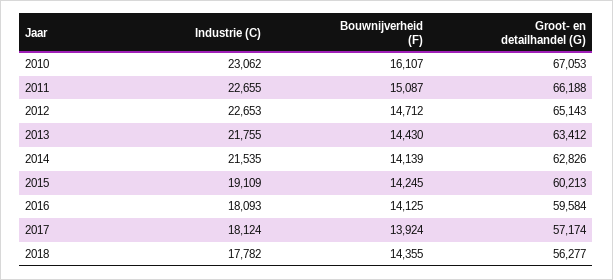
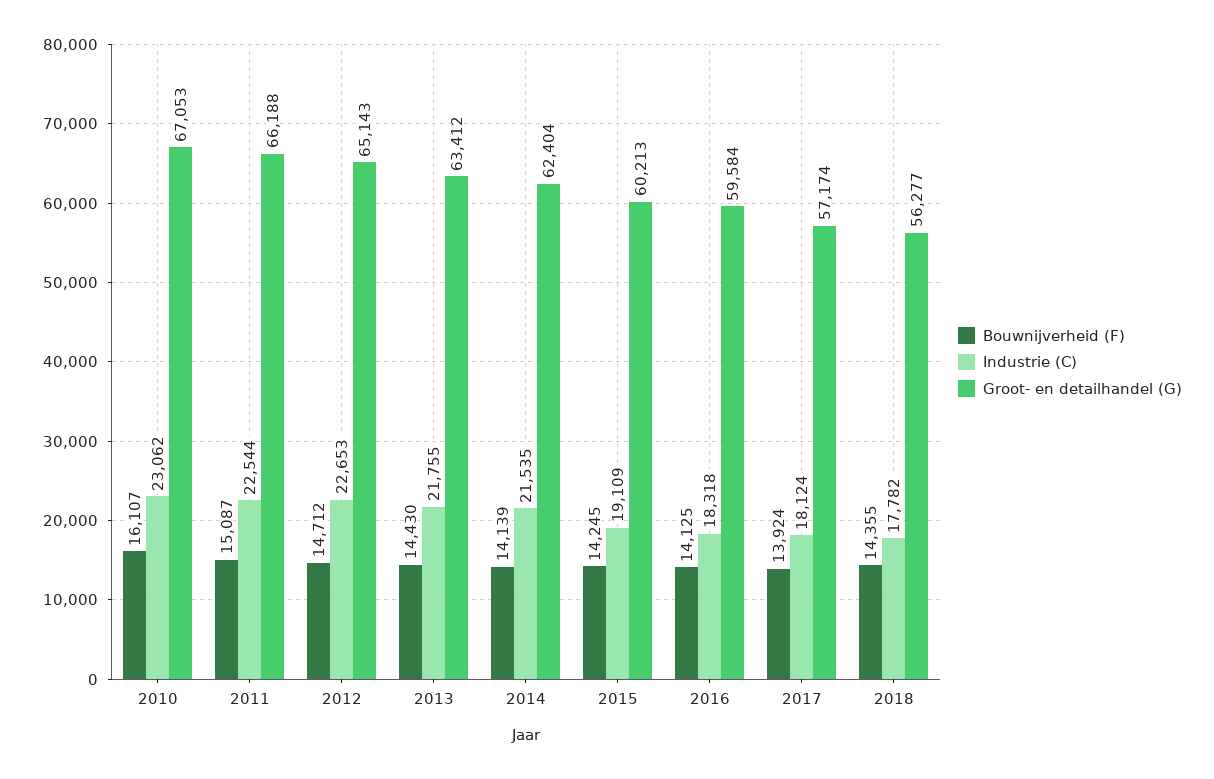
Industrie (C), 2011: 22655 -> 22544
Groot- en detailhandel (G), 2014: 62826 -> 62404
Industrie (C), 2016: 18093 -> 18318

